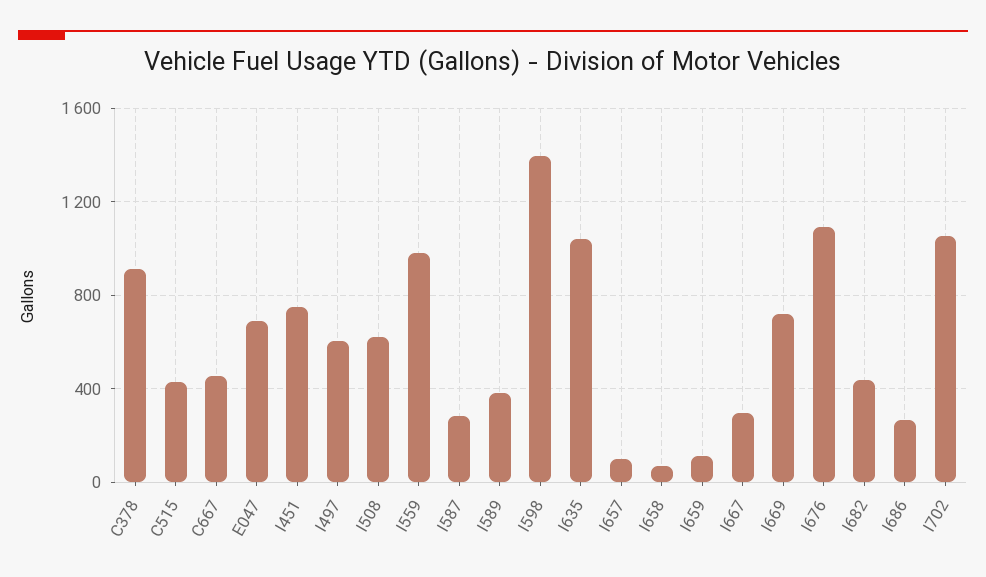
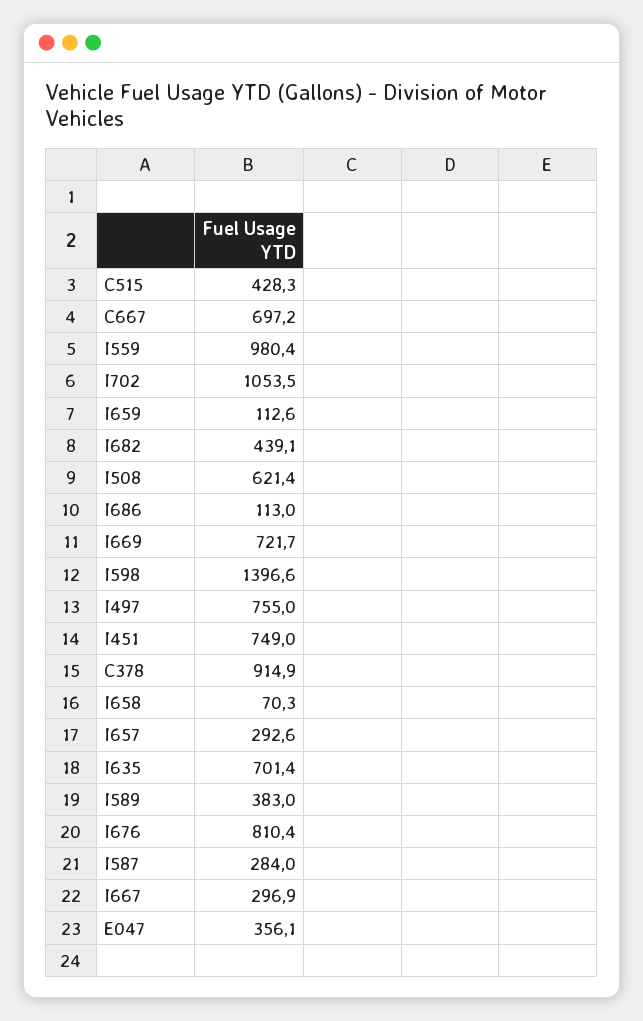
C667: 450 -> 697.2
E047: 700 -> 356.1
I497: 600 -> 755
I635: 1050 -> 701.4
I657: 100 -> 292.6
I676: 1100 -> 810.4
I686: 250 -> 113

